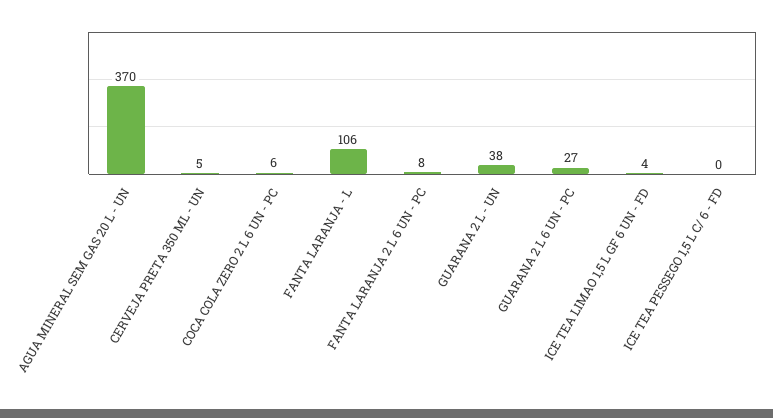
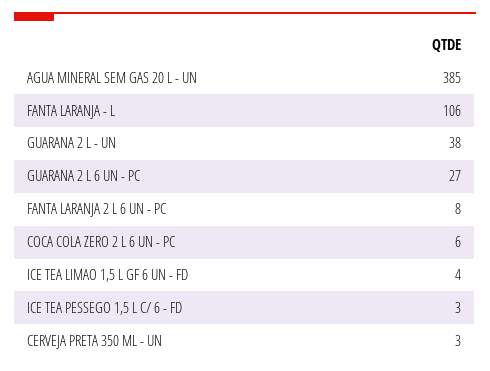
AGUA MINERAL SEM GAS 20 L - UN: 370 -> 385
CERVEJA PRETA 350 ML - UN: 5 -> 3
ICE TEA PESSEGO 1,5 L C/ 6 - FD: 0 -> 3

